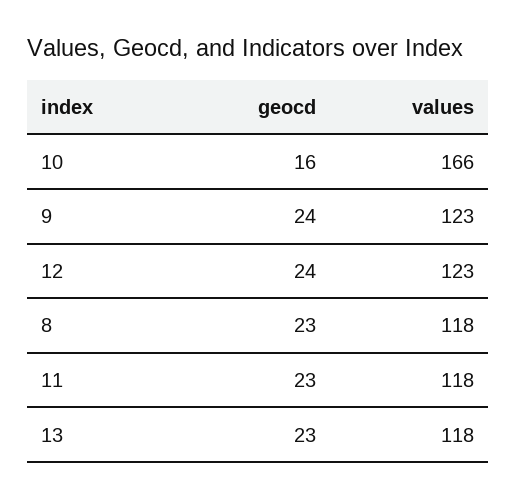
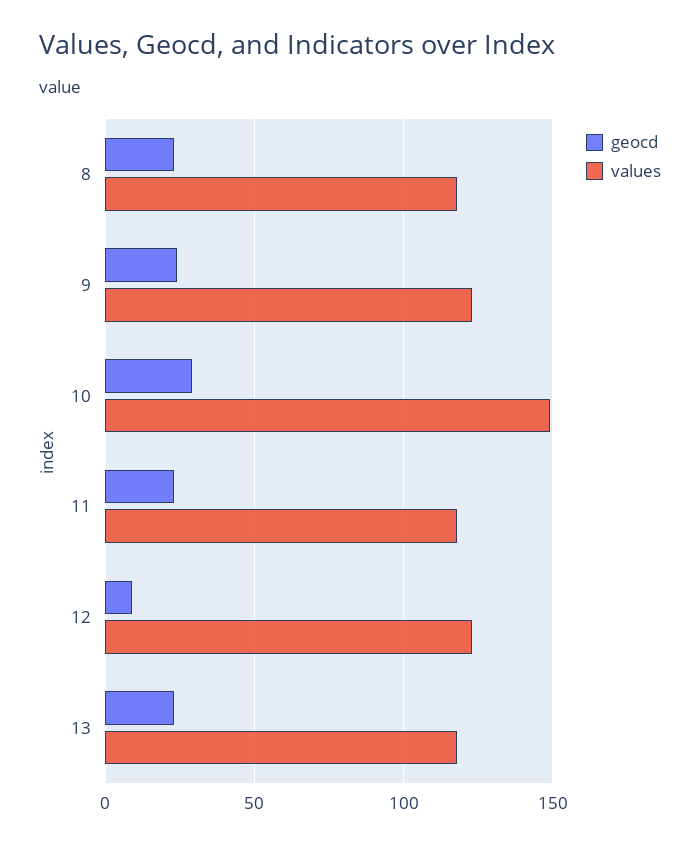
geocd, 10: 16 -> 30
values, 10: 166 -> 150
geocd, 12: 24 -> 10

